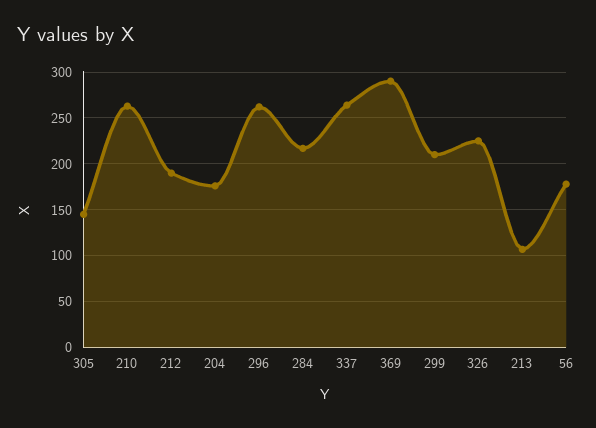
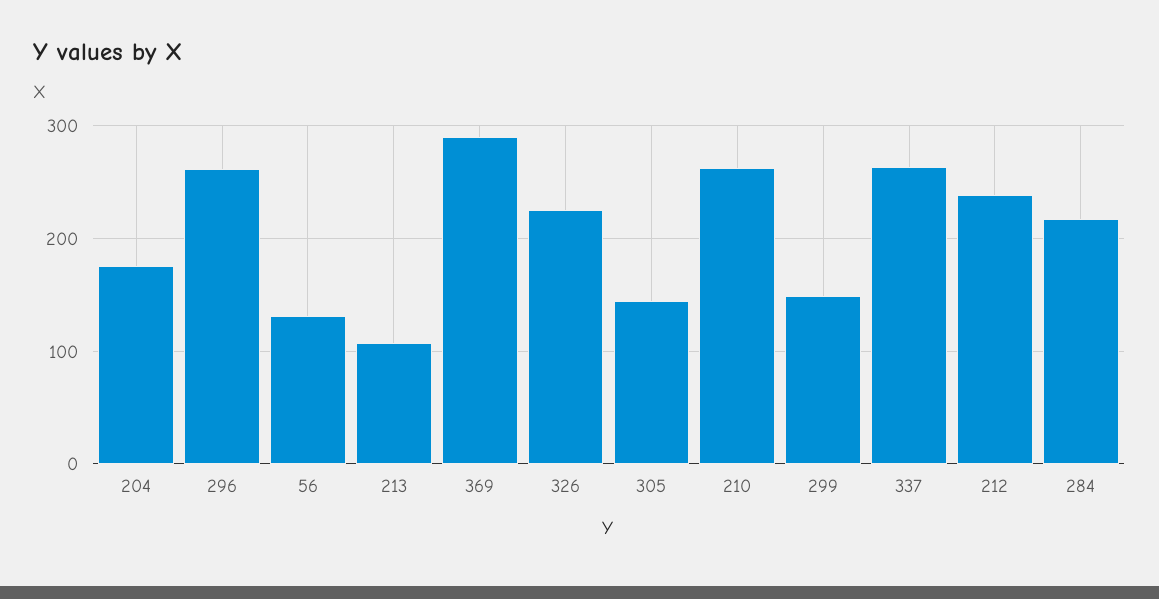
212: 190 -> 240
299: 210 -> 150
56: 180 -> 130

